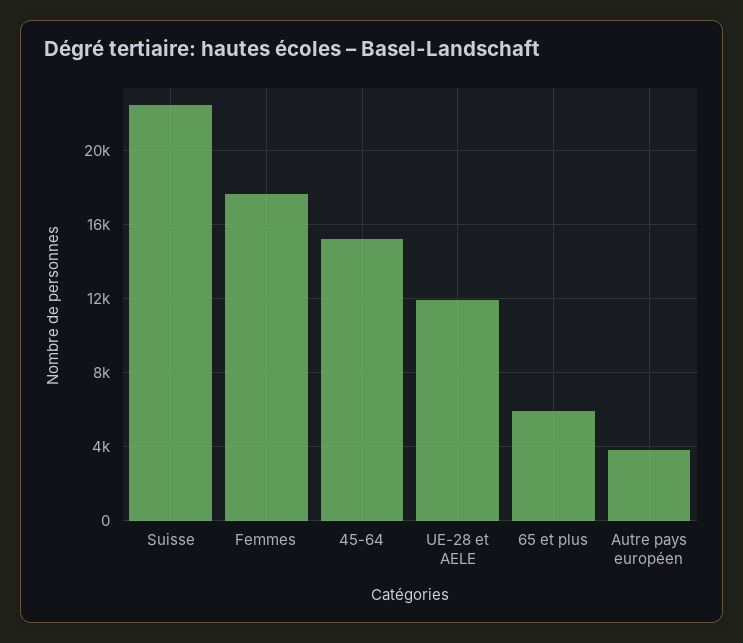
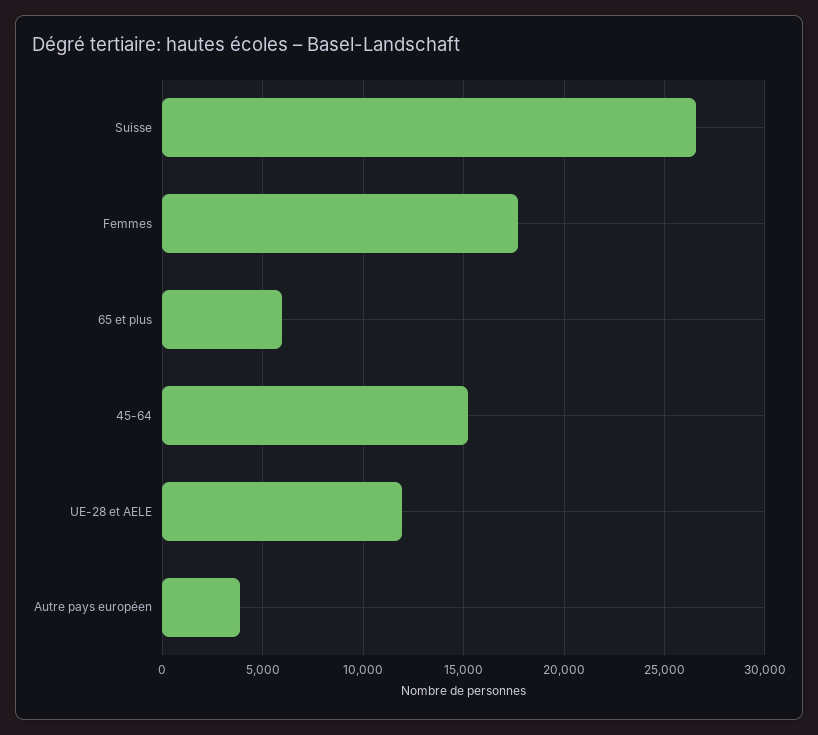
Suisse: 22500 -> 26500

